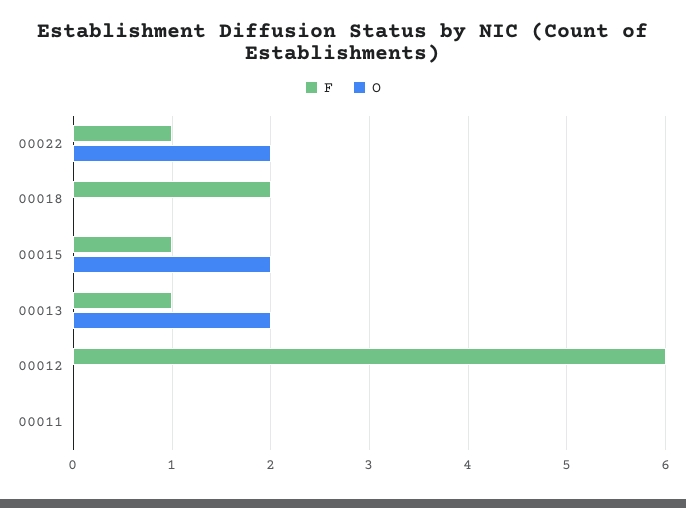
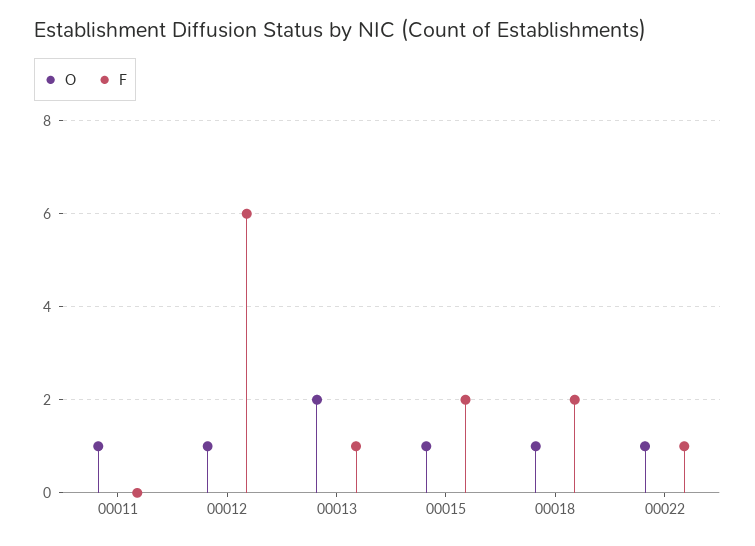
O, 00022: 2 -> 1
O, 00018: 0 -> 1
F, 00015: 1 -> 2
O, 00015: 2 -> 1
O, 00012: 0 -> 1
O, 00011: 0 -> 1

